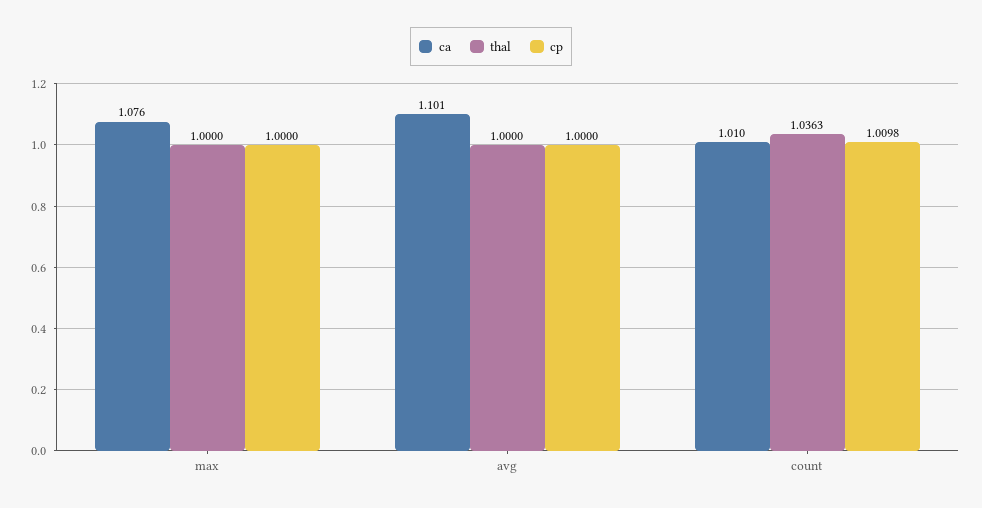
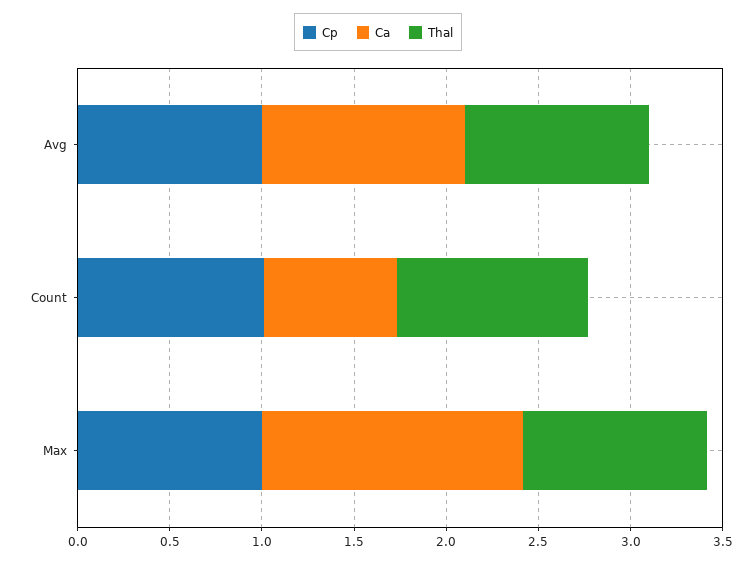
ca, max: 1.076 -> 1.4
ca, count: 1.01 -> 0.7

